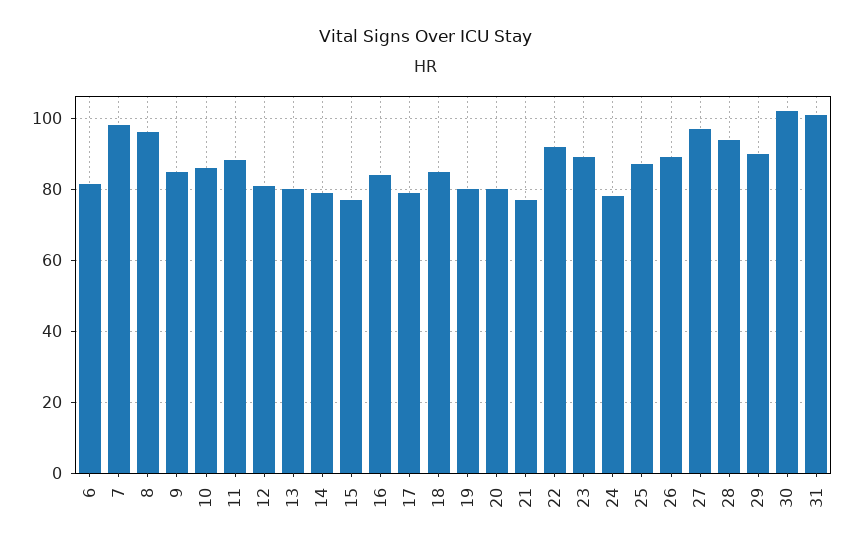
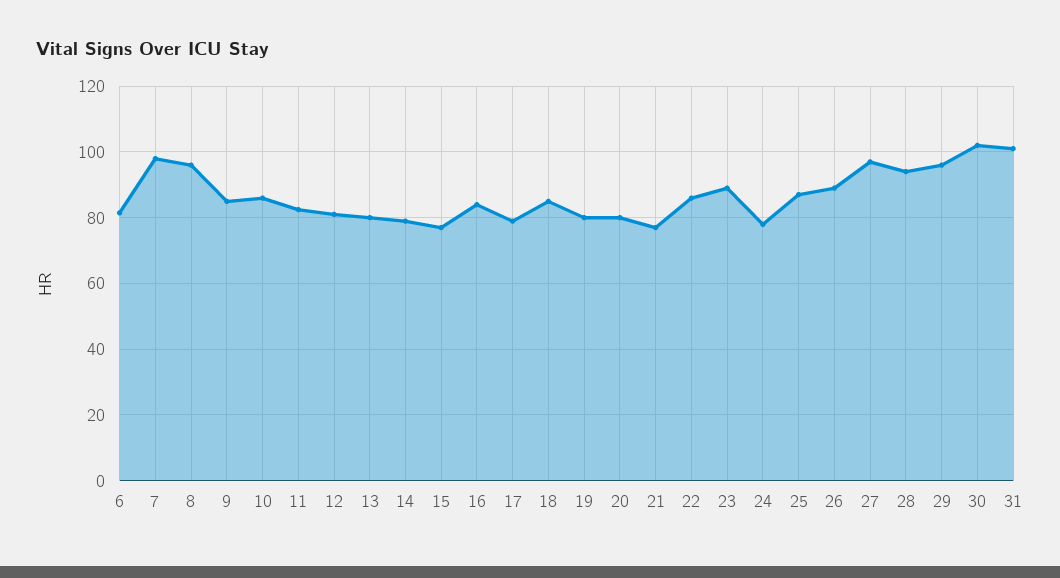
11: 88 -> 82
22: 92 -> 86
29: 90 -> 96

